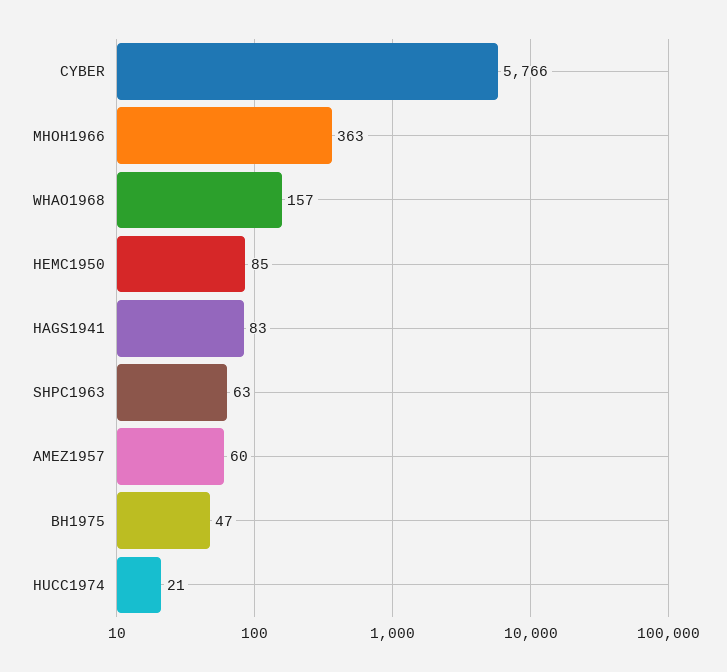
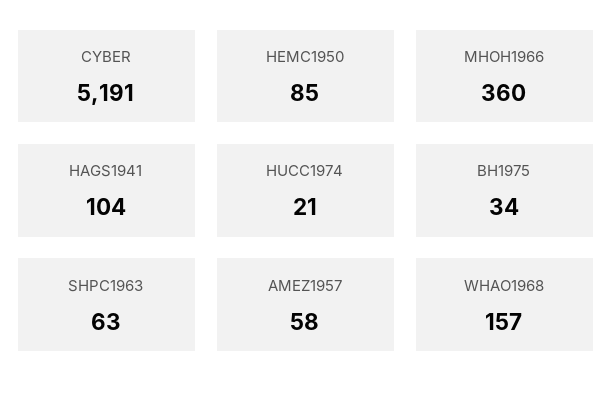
CYBER: 5766 -> 5191
MHOH1966: 363 -> 360
HAGS1941: 83 -> 104
AMEZ1957: 60 -> 58
BH1975: 47 -> 34

